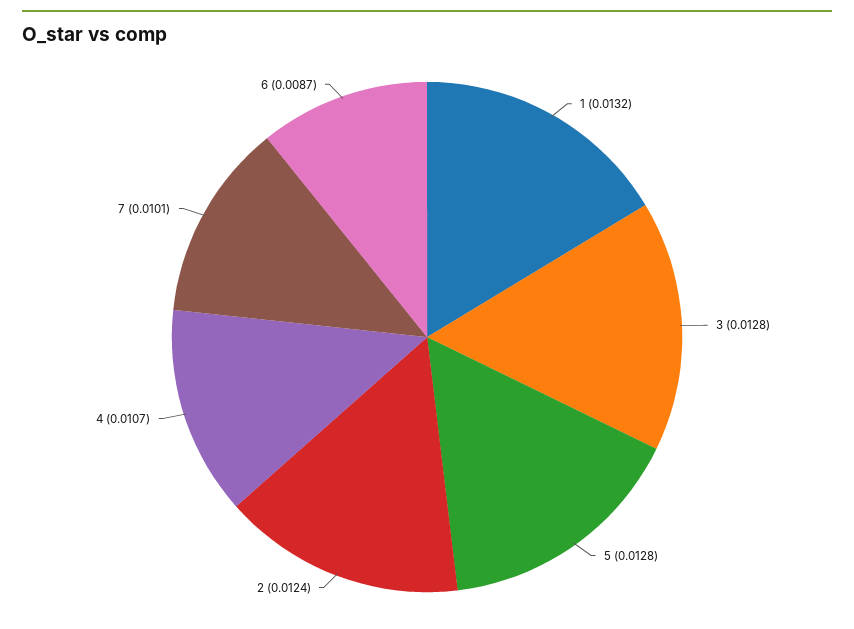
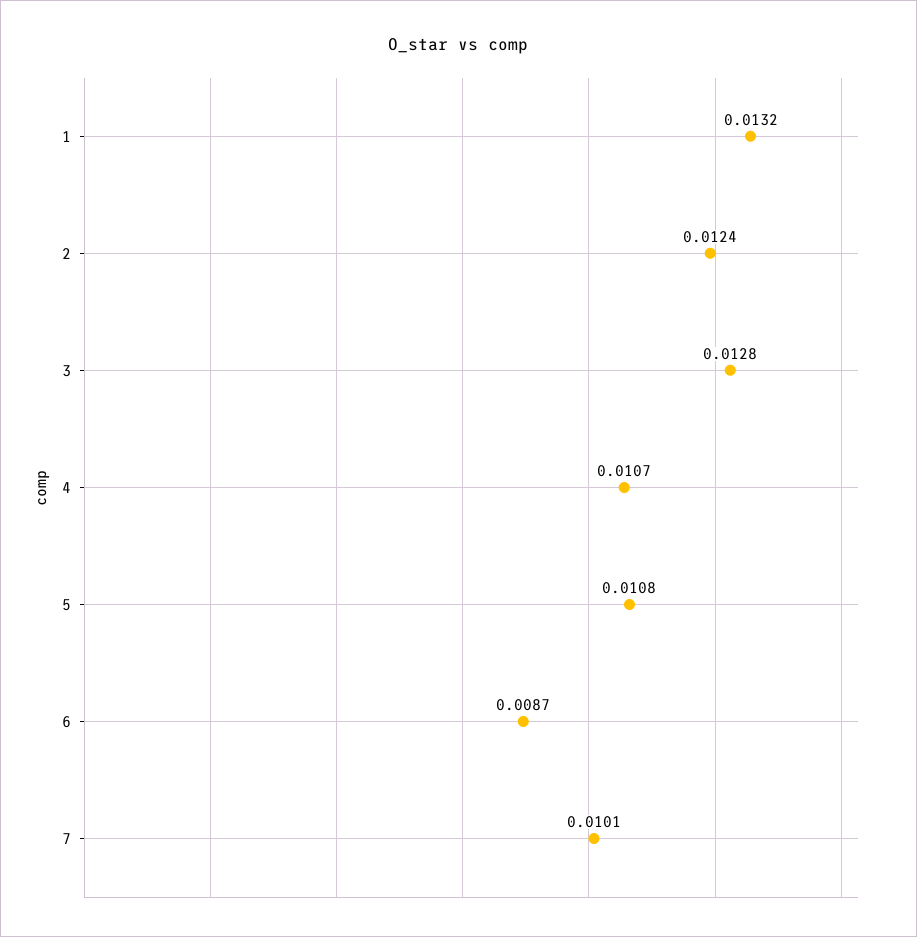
5: 0.0128 -> 0.0108

